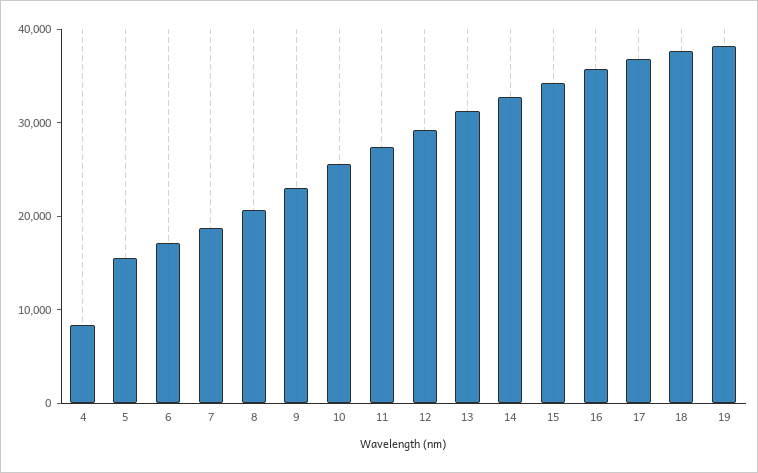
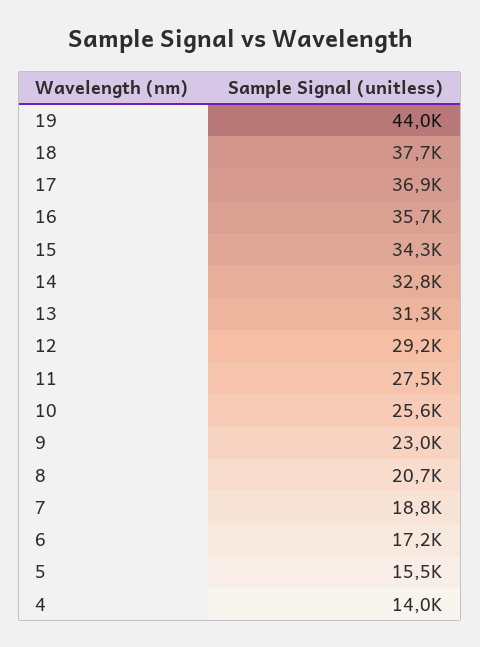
4: 8000 -> 14000
19: 38000 -> 44000

